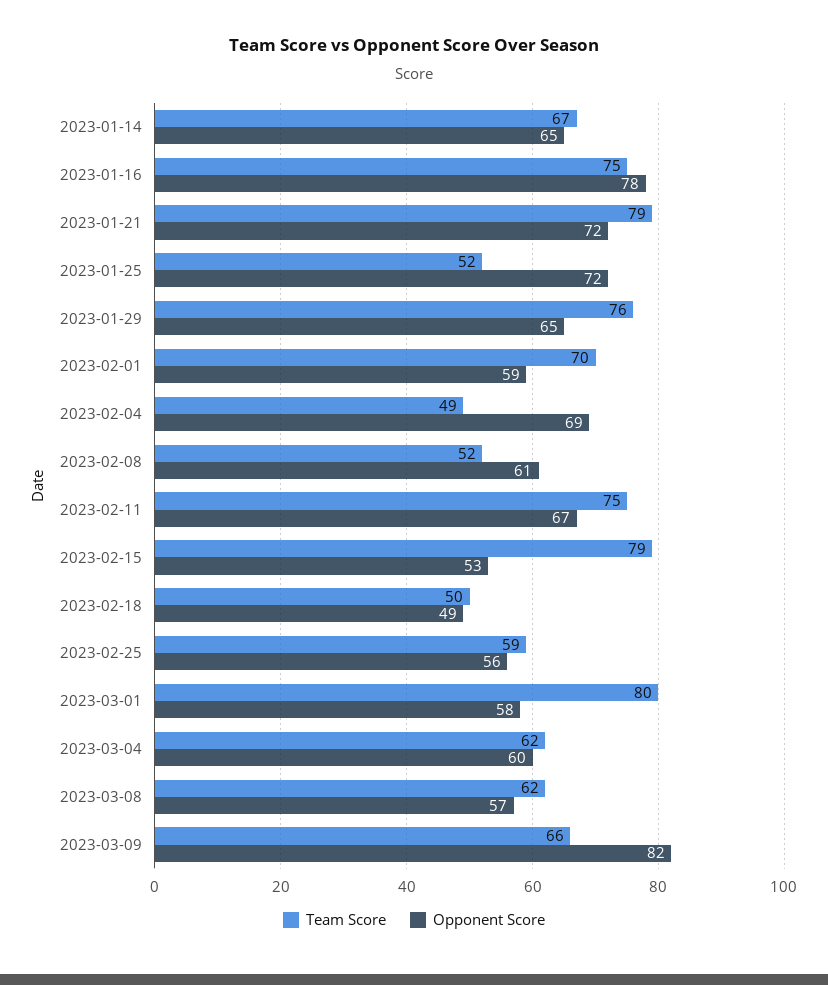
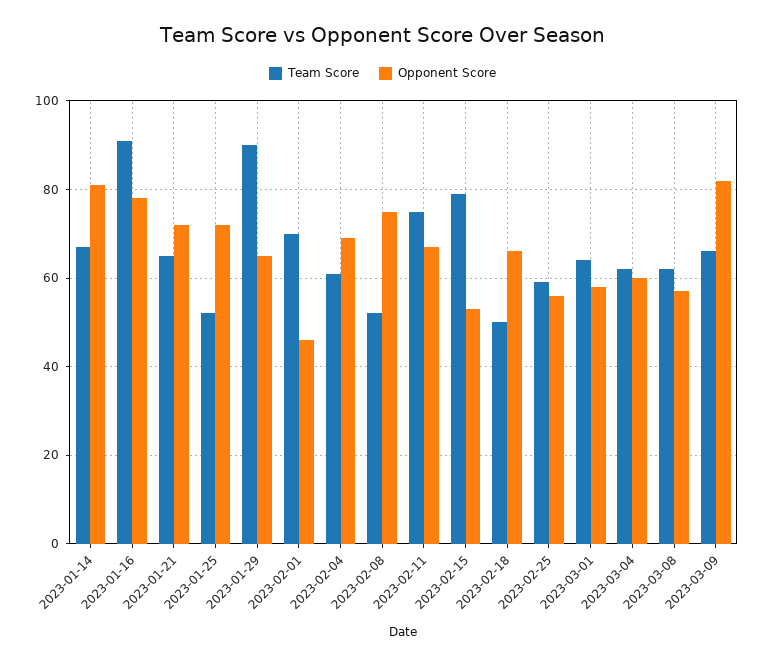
Opponent Score, 2023-01-14: 65 -> 80
Team Score, 2023-01-16: 75 -> 90
Team Score, 2023-01-21: 79 -> 65
Team Score, 2023-01-29: 76 -> 90
Opponent Score, 2023-02-01: 59 -> 45
Team Score, 2023-02-04: 49 -> 60
Opponent Score, 2023-02-08: 61 -> 75
Opponent Score, 2023-02-18: 49 -> 65
Team Score, 2023-03-01: 80 -> 65

